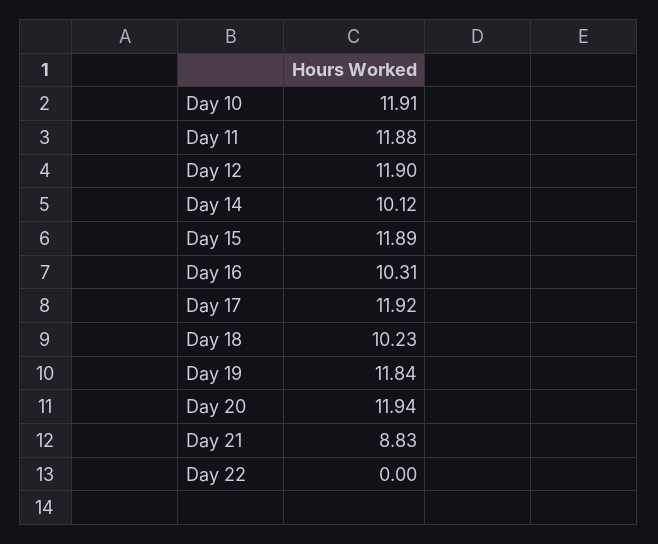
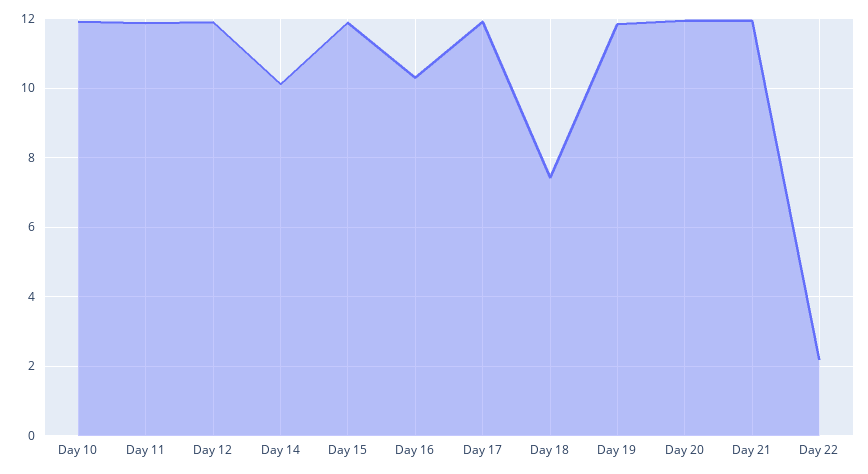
Day 18: 10.23 -> 7.4
Day 21: 8.83 -> 12
Day 22: 0 -> 2.2

